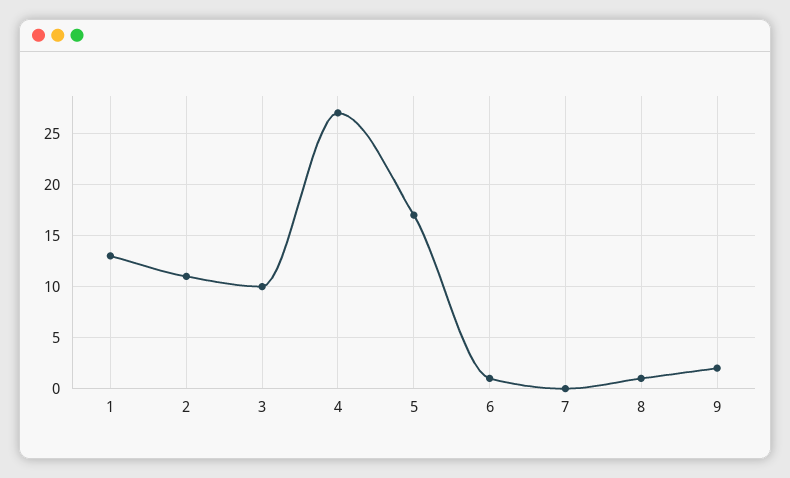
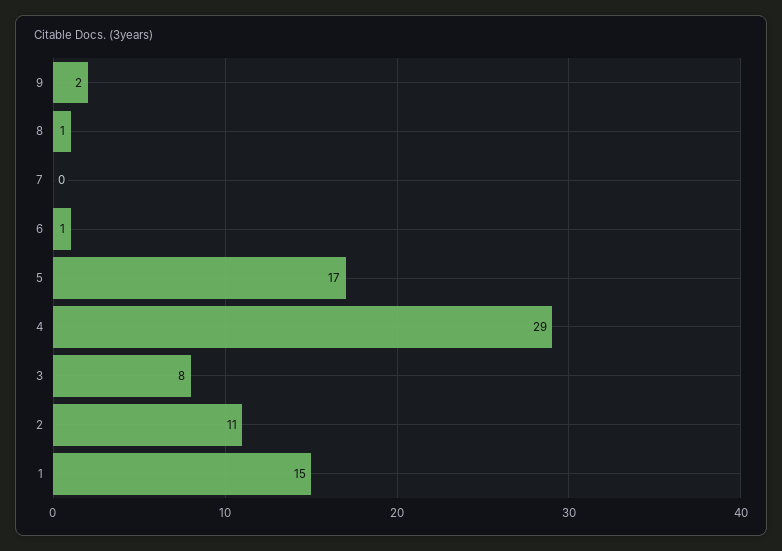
1: 13 -> 15
3: 10 -> 8
4: 27 -> 29

